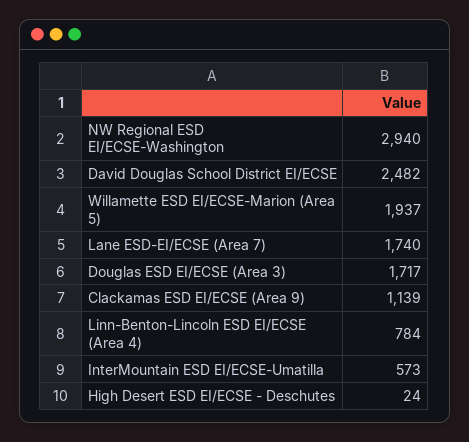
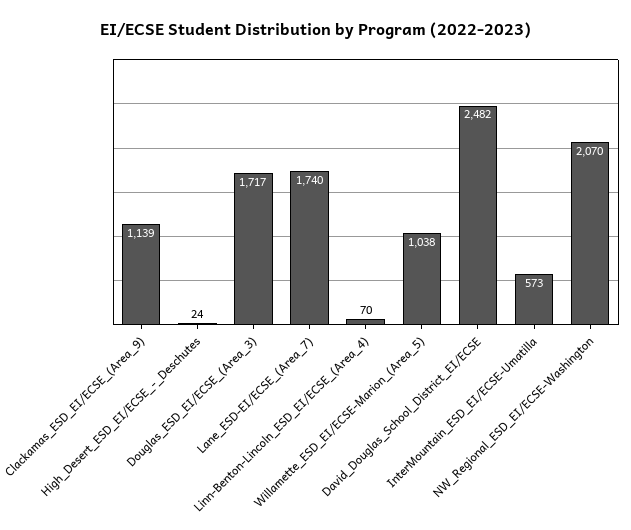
NW Regional ESD EI/ECSE-Washington: 2940 -> 2070
Willamette ESD EI/ECSE-Marion (Area 5): 1937 -> 1038
Linn-Benton-Lincoln ESD EI/ECSE (Area 4): 784 -> 70

